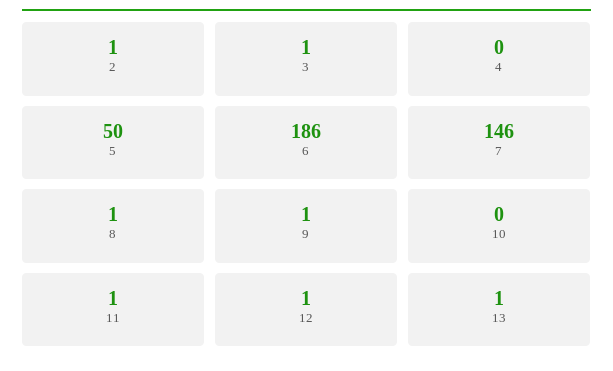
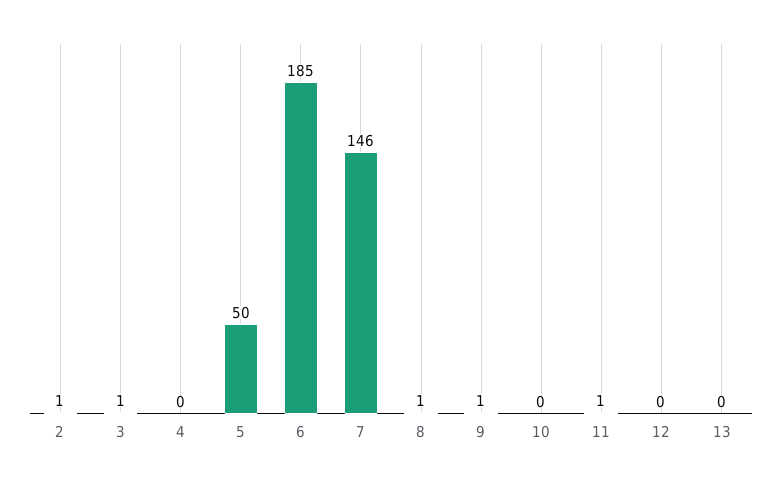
6: 186 -> 185
12: 1 -> 0
13: 1 -> 0

